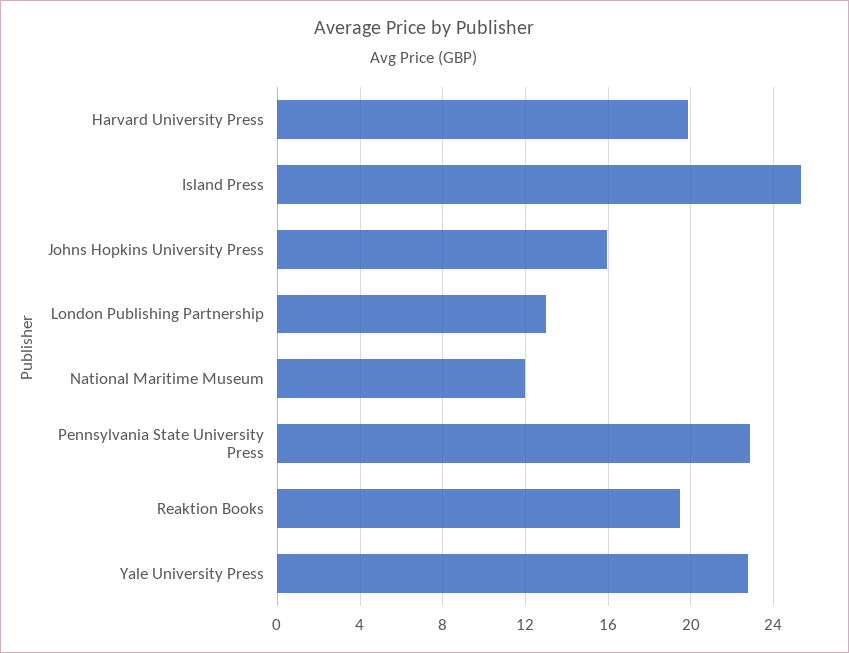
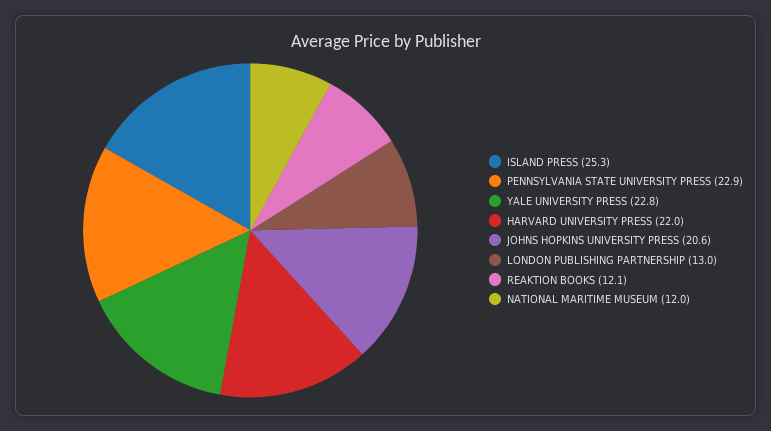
Harvard University Press: 20 -> 22
Johns Hopkins University Press: 16 -> 20.6
Reaktion Books: 19.5 -> 12.1

